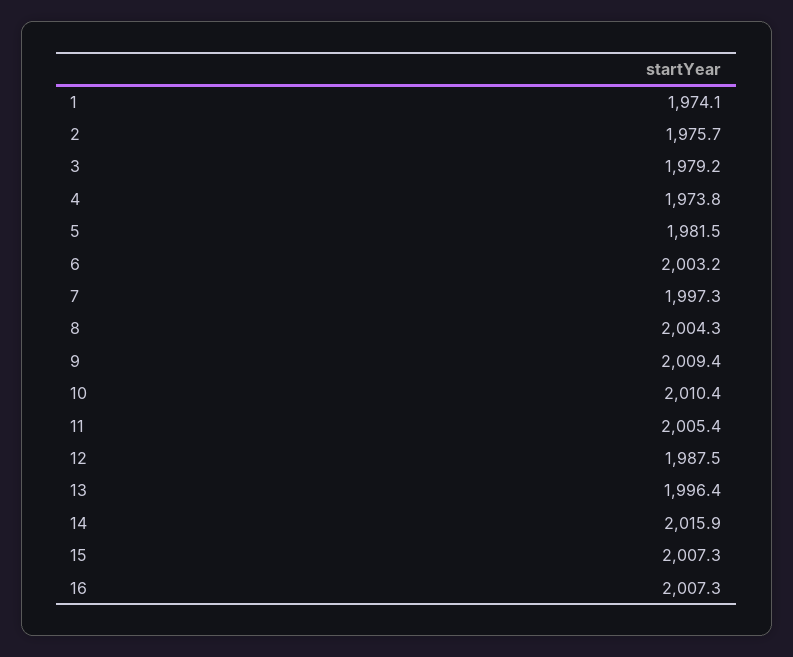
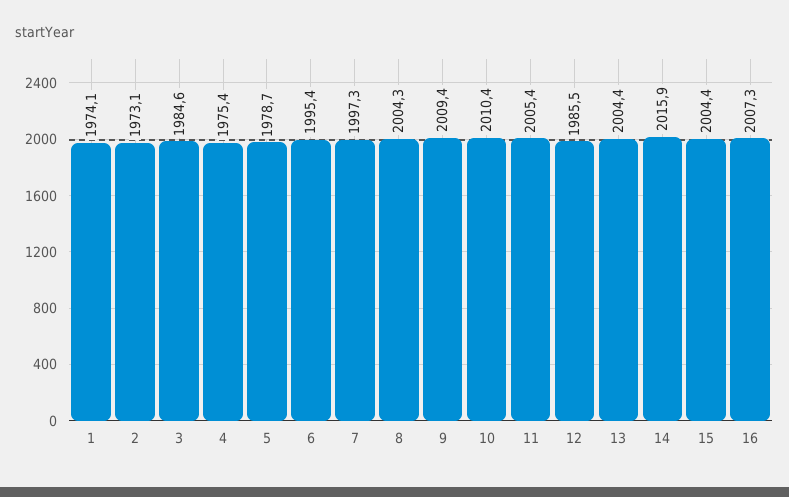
2: 1975.7 -> 1973.1
3: 1979.2 -> 1984.6
4: 1973.8 -> 1975.4
5: 1981.5 -> 1978.7
6: 2003.2 -> 1995.4
12: 1987.5 -> 1985.5
13: 1996.4 -> 2004.4
15: 2007.3 -> 2004.4

